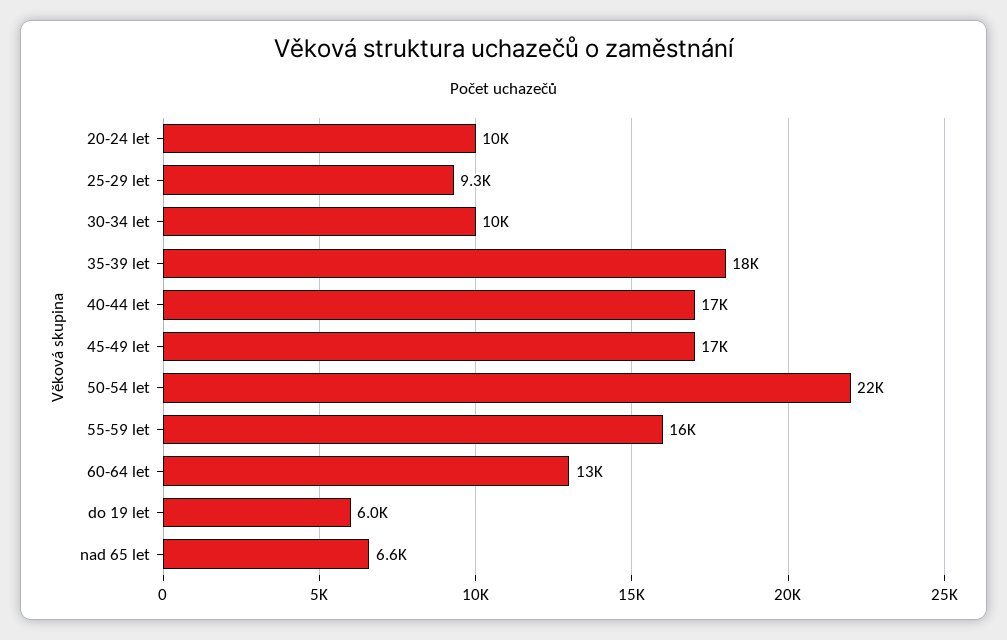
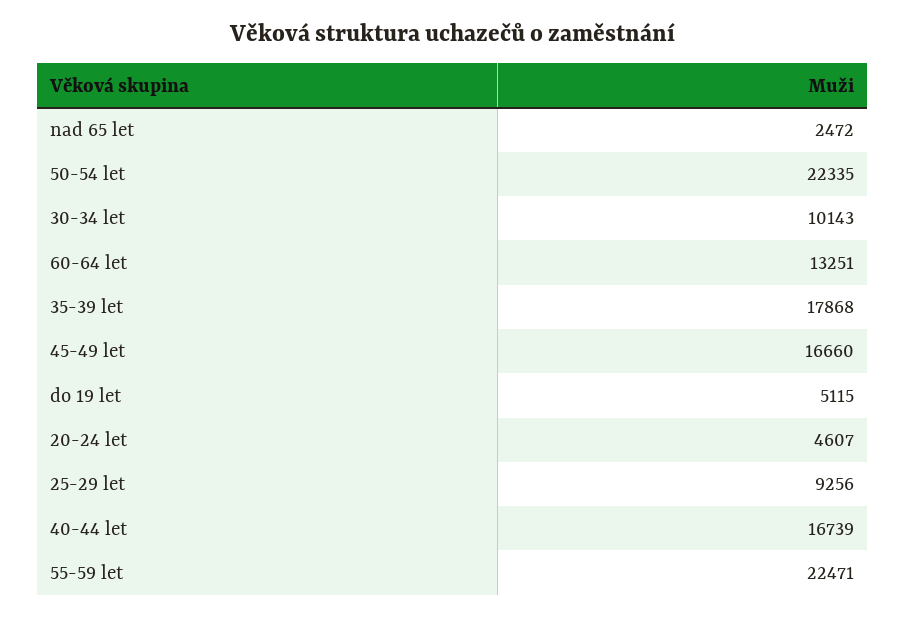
20-24 let: 10000 -> 4607
55-59 let: 16000 -> 22471
do 19 let: 6000 -> 5115
nad 65 let: 6600 -> 2472

